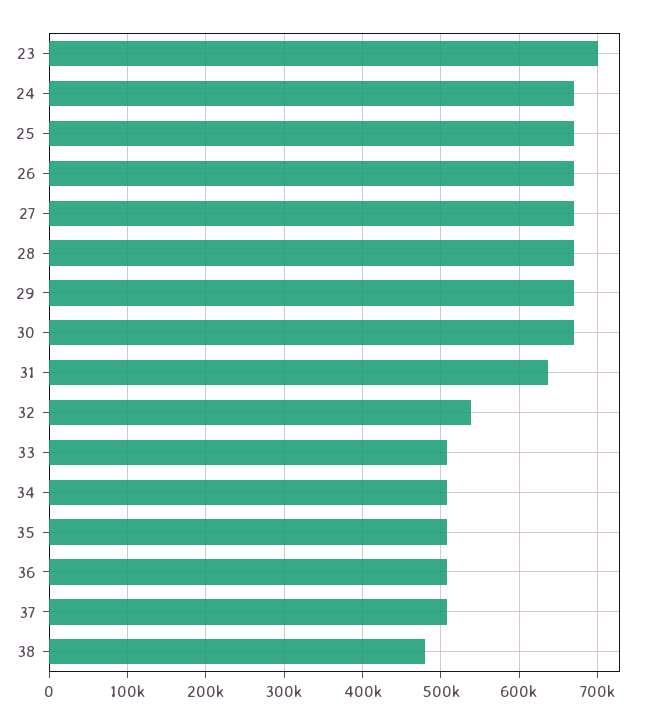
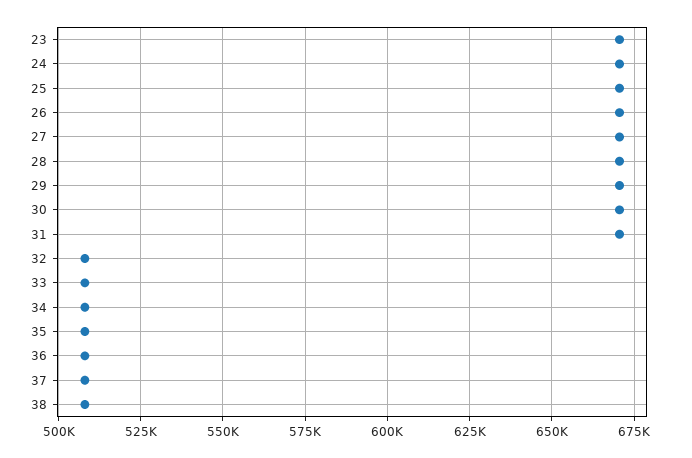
23: 700000 -> 670000
31: 640000 -> 670000
32: 540000 -> 507500
38: 480000 -> 507500

